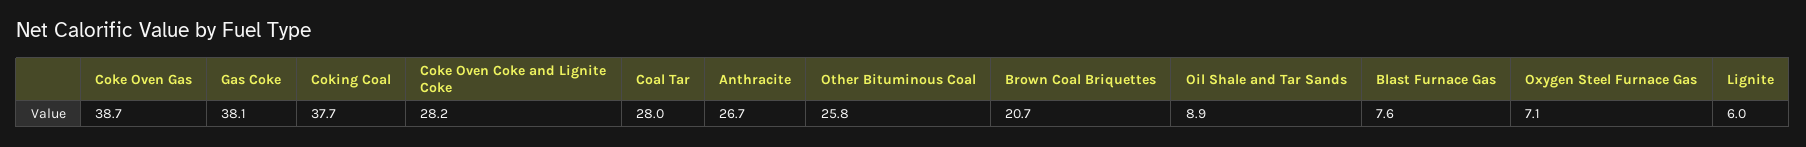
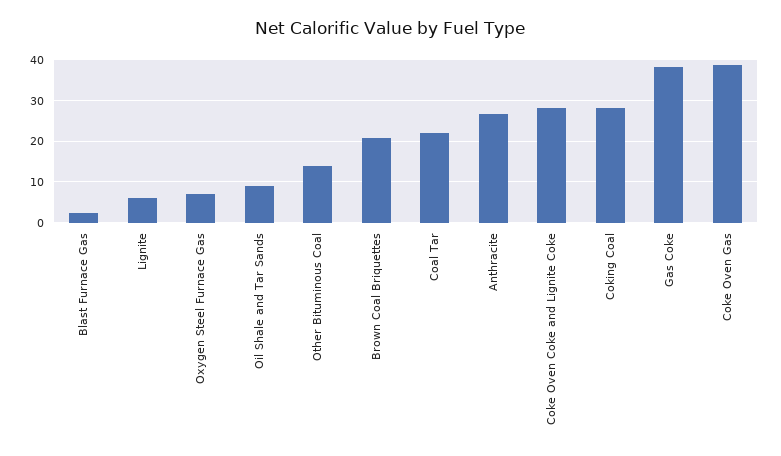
Coking Coal: 37.7 -> 28
Coal Tar: 28 -> 22
Other Bituminous Coal: 25.8 -> 14
Blast Furnace Gas: 7.6 -> 2

